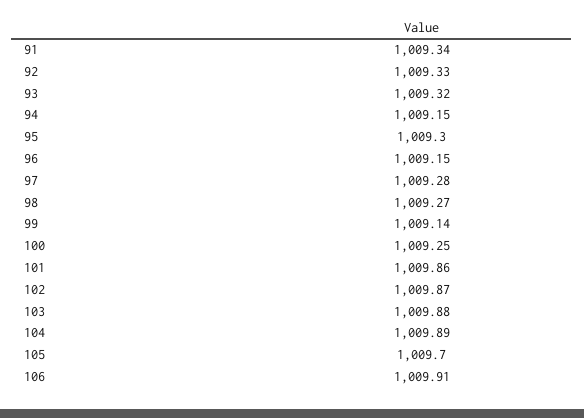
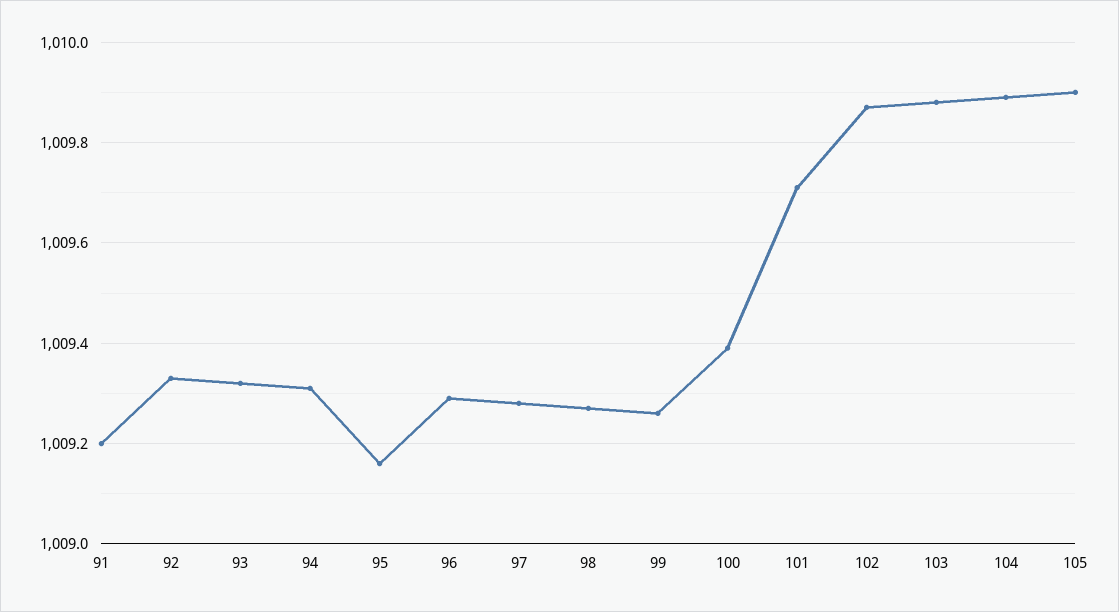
91: 1009.34 -> 1009.2
94: 1009.15 -> 1009.3
95: 1009.3 -> 1009.15
96: 1009.15 -> 1009.3
99: 1009.14 -> 1009.25
100: 1009.25 -> 1009.4
101: 1009.86 -> 1009.7
105: 1009.7 -> 1009.9
106: 1009.91 -> none

